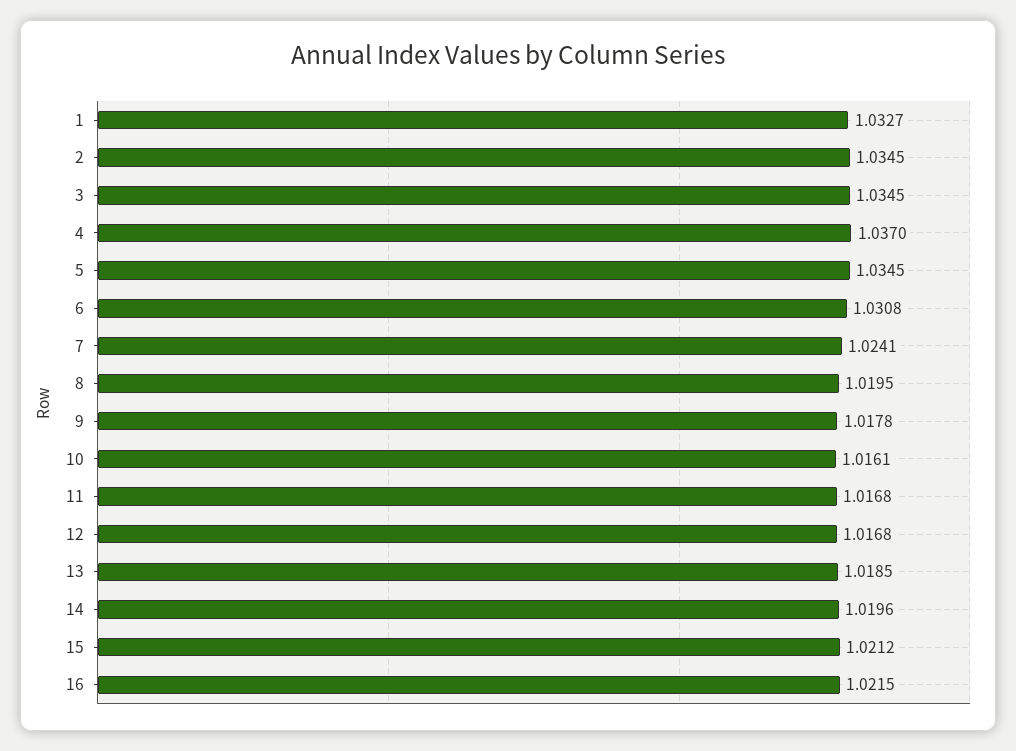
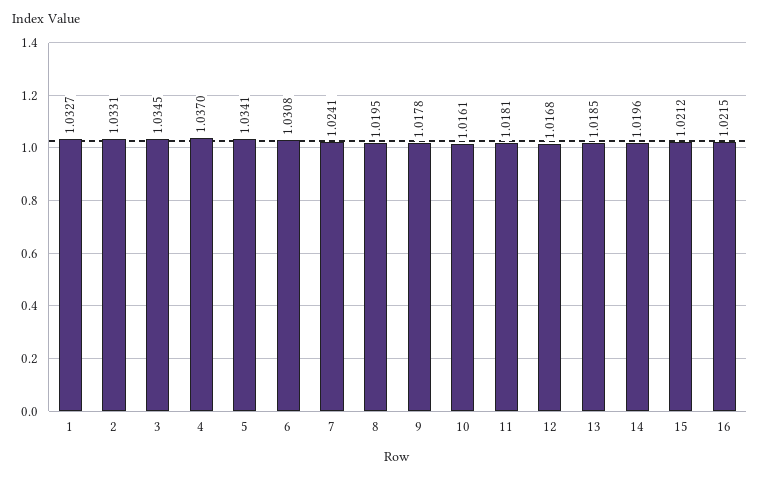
2: 1.0345 -> 1.0331
5: 1.0345 -> 1.0341
11: 1.0168 -> 1.0181

